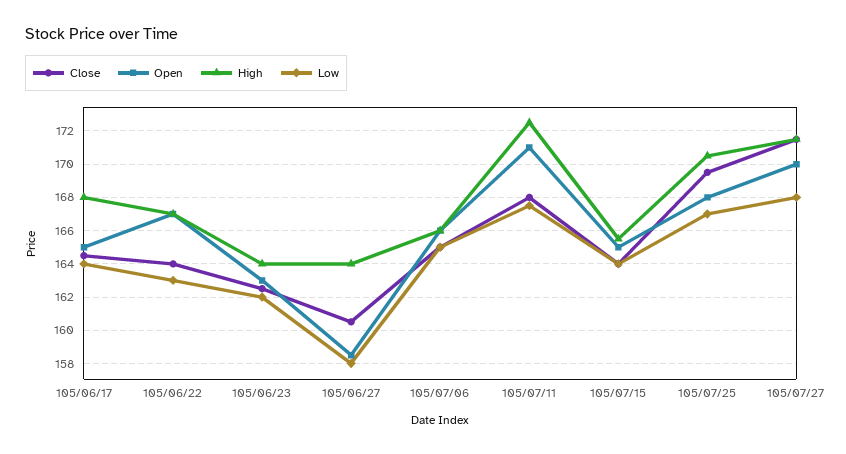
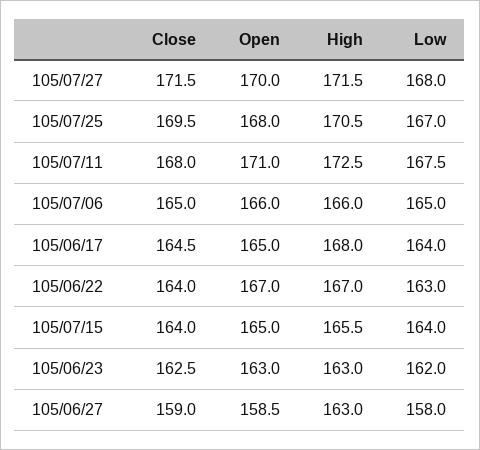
High, 105/06/23: 164 -> 163
Close, 105/06/27: 160.5 -> 159
High, 105/06/27: 164 -> 163

